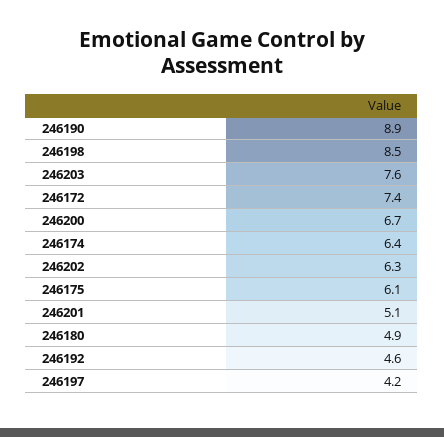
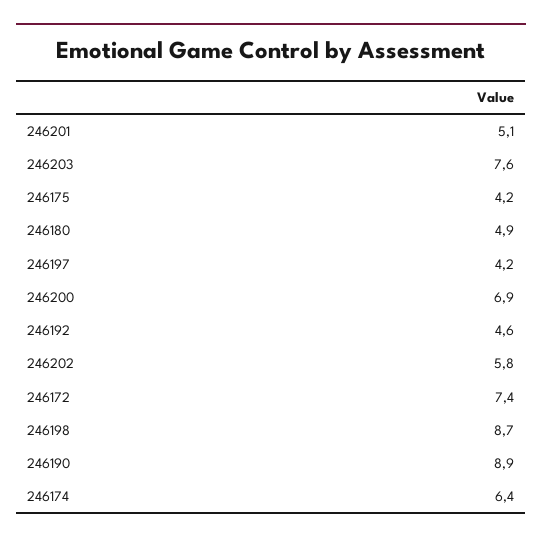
246198: 8.5 -> 8.7
246200: 6.7 -> 6.9
246202: 6.3 -> 5.8
246175: 6.1 -> 4.2

